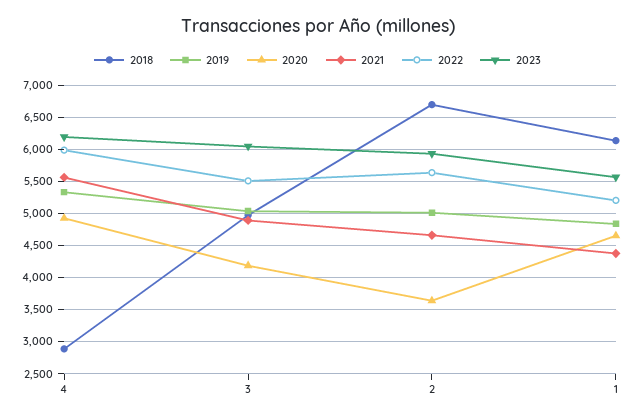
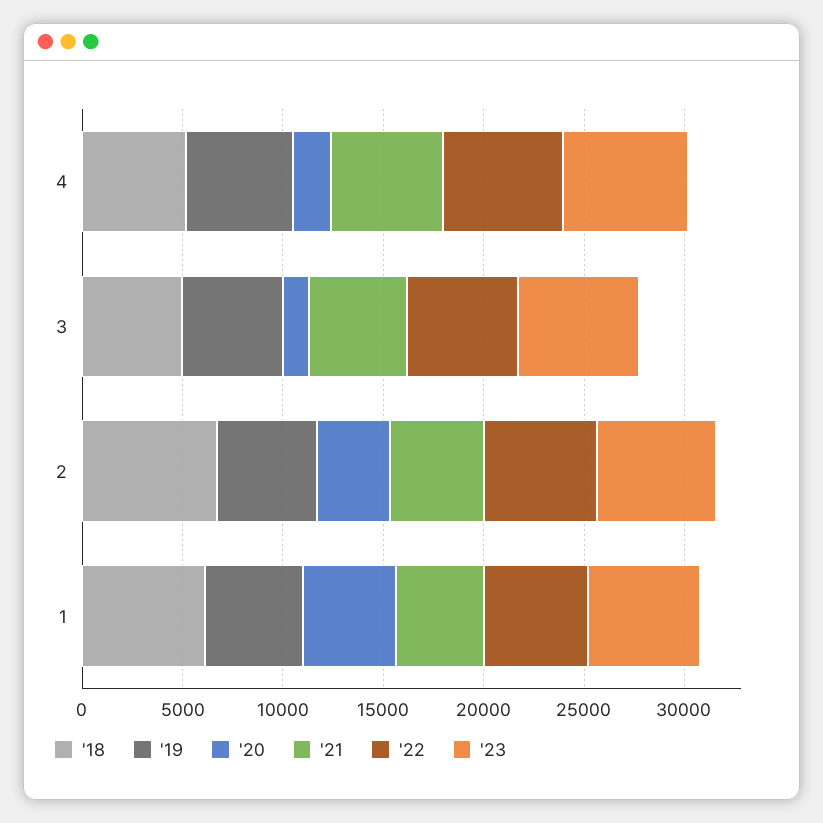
2018, 4: 2900 -> 5000
2020, 4: 4900 -> 2000
2020, 3: 4200 -> 1000

